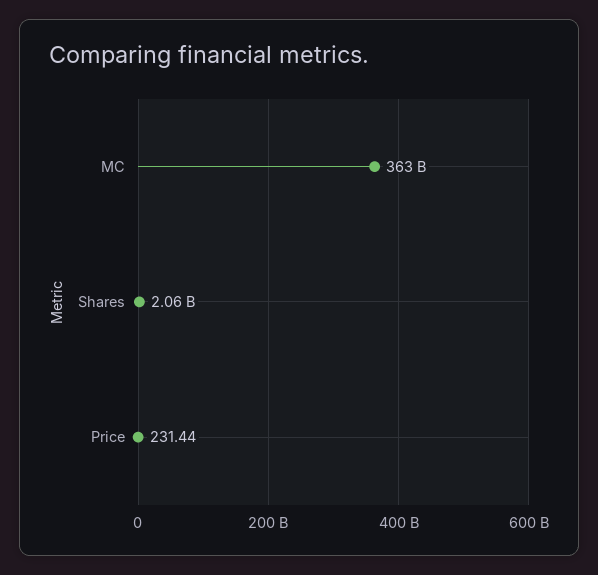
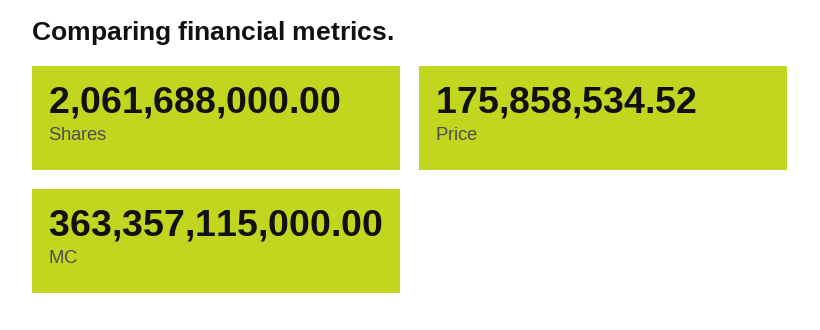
Price: 231.44 -> 175858534.52

